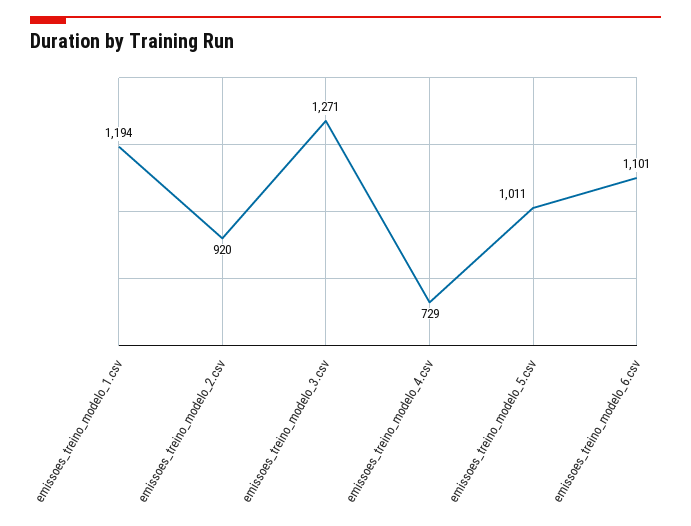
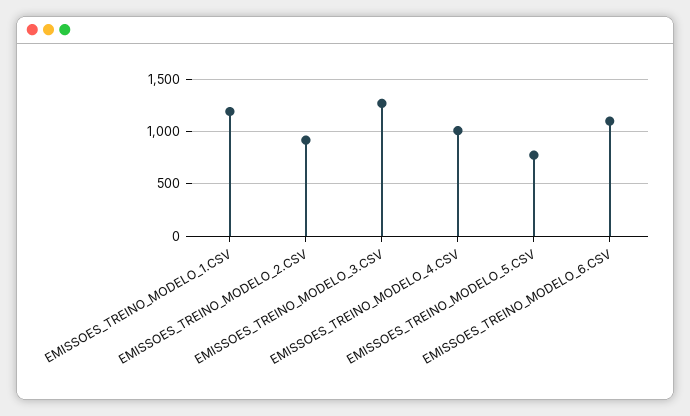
emissoes_treino_modelo_4.csv: 729 -> 1000
emissoes_treino_modelo_5.csv: 1011 -> 800

